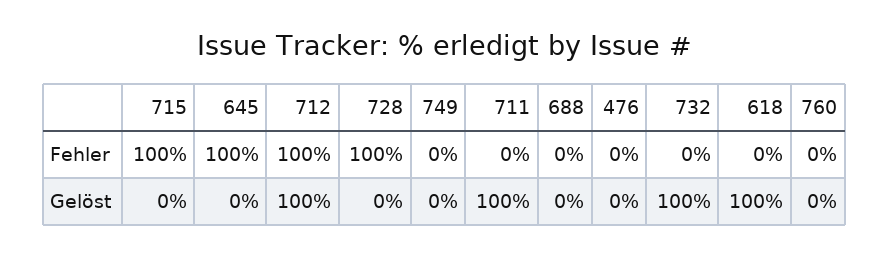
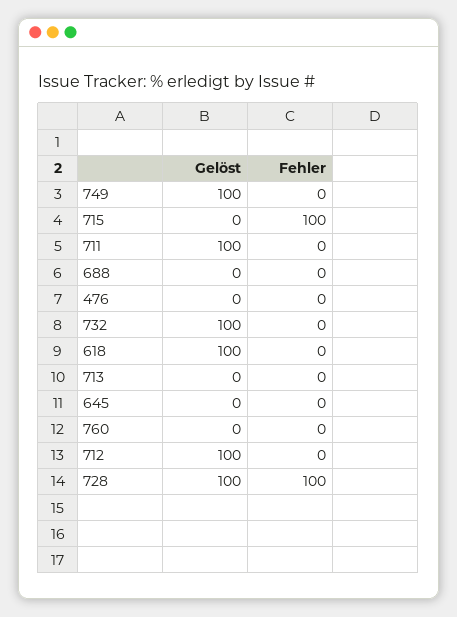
645, Fehler: 100 -> 0
712, Fehler: 100 -> 0
728, Gelöst: 0 -> 100
749, Gelöst: 0 -> 100
713, Gelöst: none -> 0
713, Fehler: none -> 0

